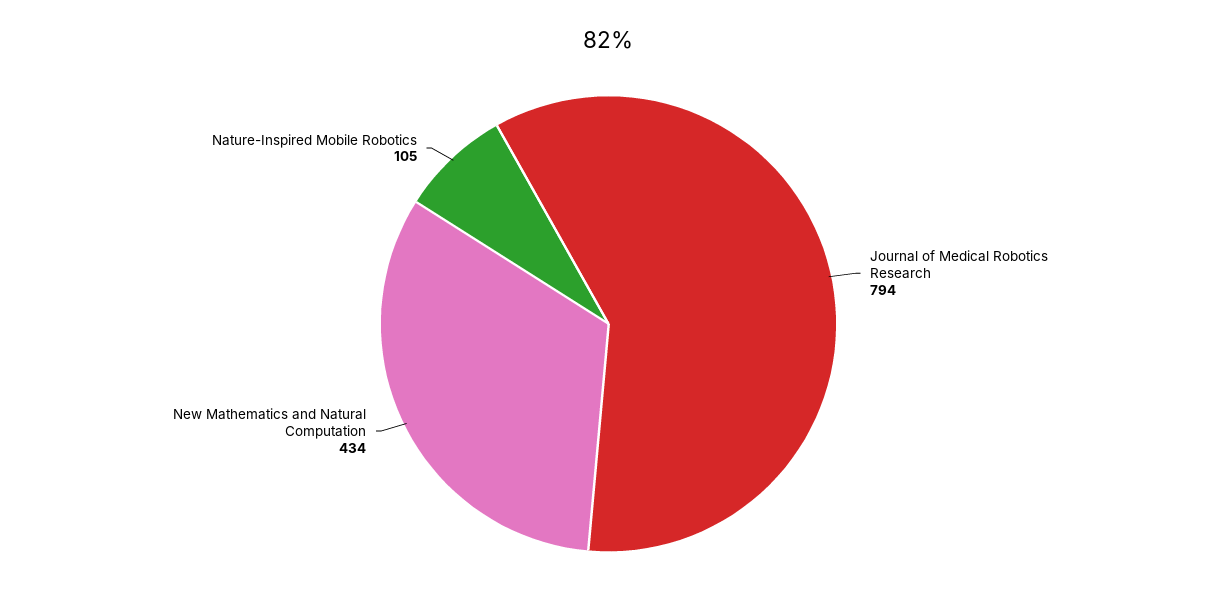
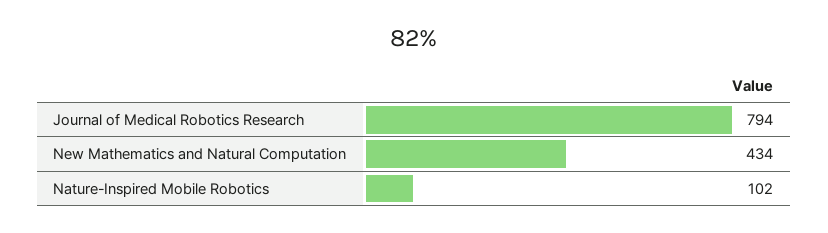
Nature-Inspired Mobile Robotics: 105 -> 102

